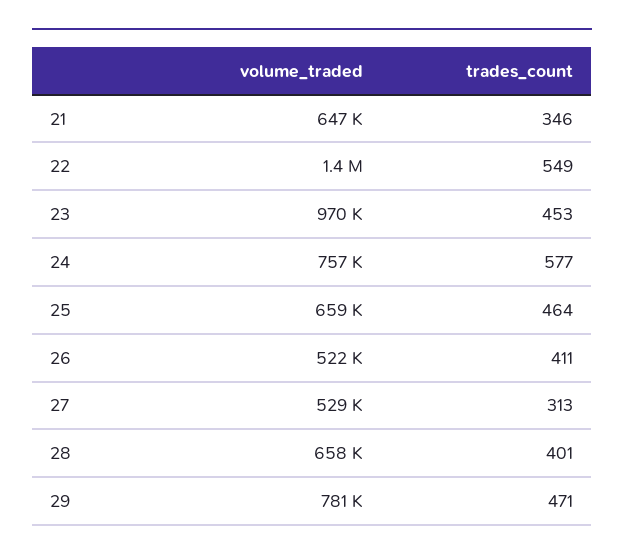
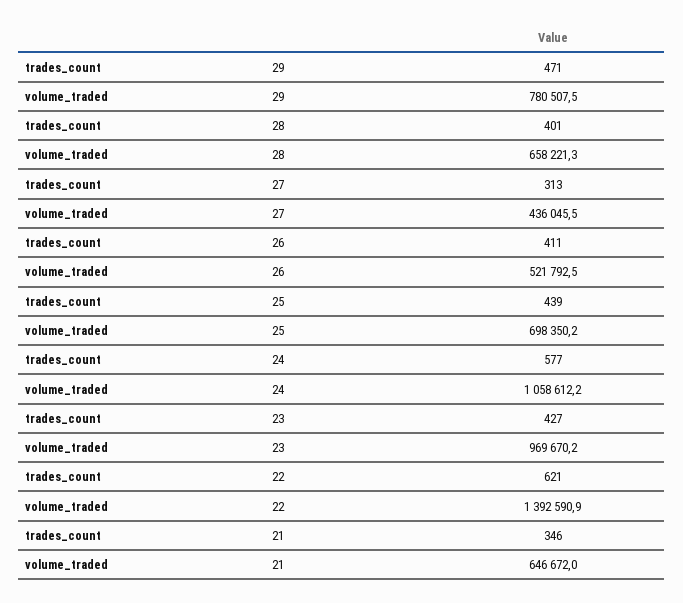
trades_count, 22: 549 -> 621
trades_count, 23: 453 -> 427
volume_traded, 24: 757000 -> 1058612.2
volume_traded, 25: 659000 -> 698350.2
trades_count, 25: 464 -> 439
volume_traded, 27: 529000 -> 436045.5

